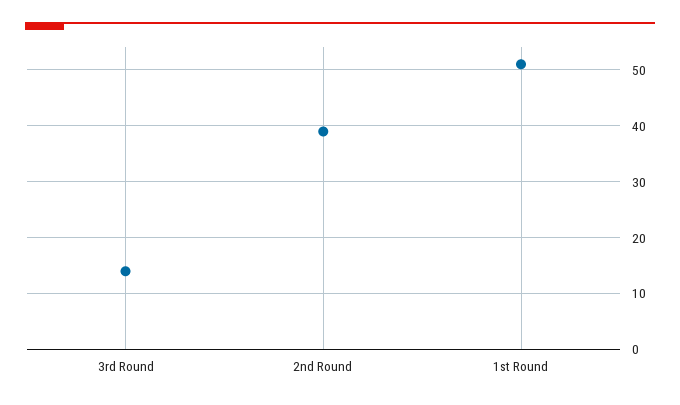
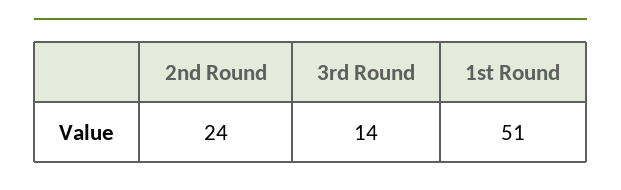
2nd Round: 40 -> 24

